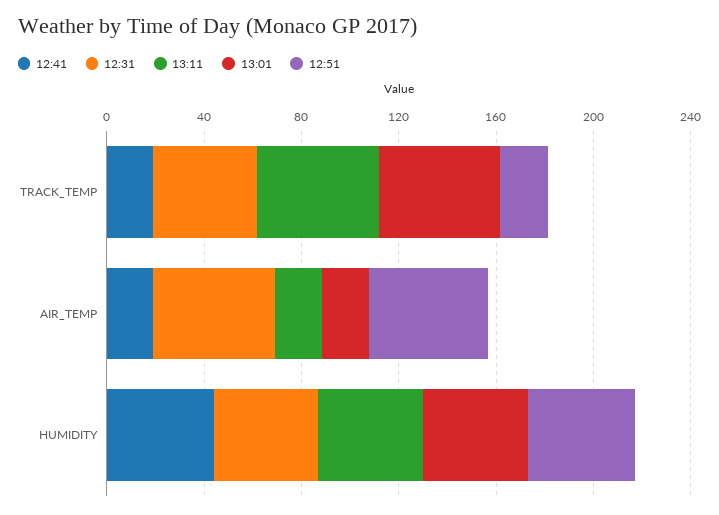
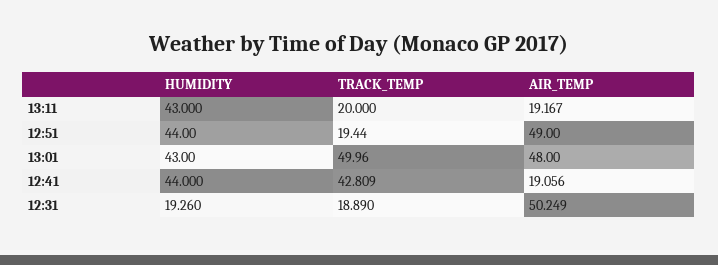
12:41, TRACK_TEMP: 20 -> 42.809
12:31, TRACK_TEMP: 40 -> 18.89
13:11, TRACK_TEMP: 50 -> 20
13:01, AIR_TEMP: 20 -> 48
12:31, HUMIDITY: 40 -> 19.26

